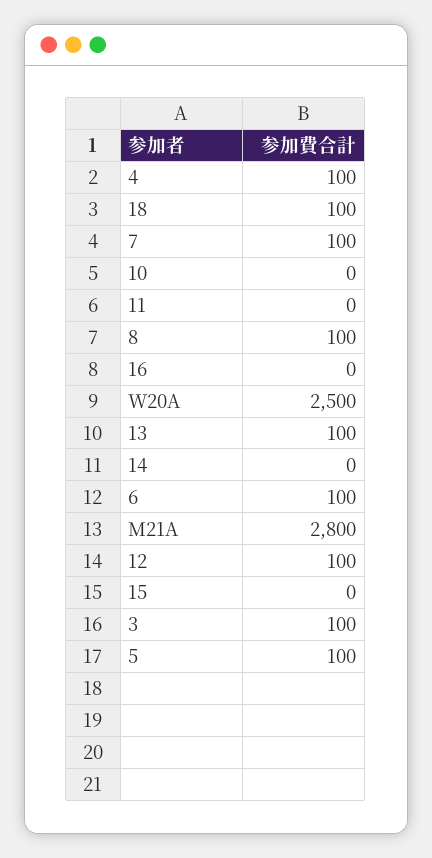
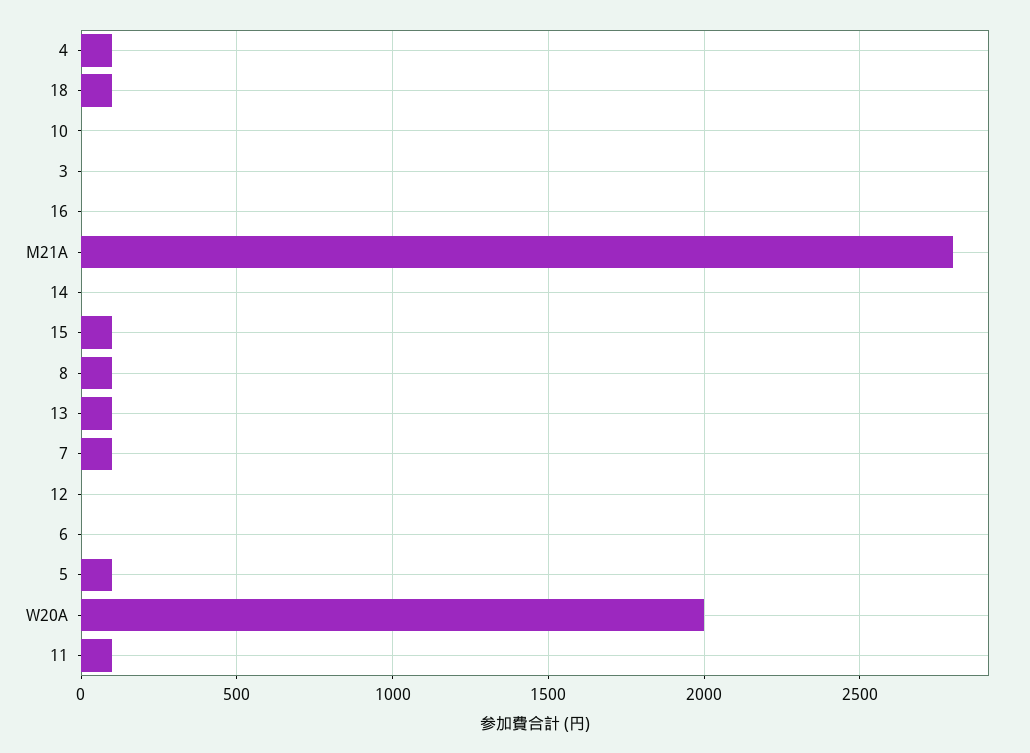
11: 0 -> 100
W20A: 2500 -> 2000
6: 100 -> 0
12: 100 -> 0
15: 0 -> 100
3: 100 -> 0

